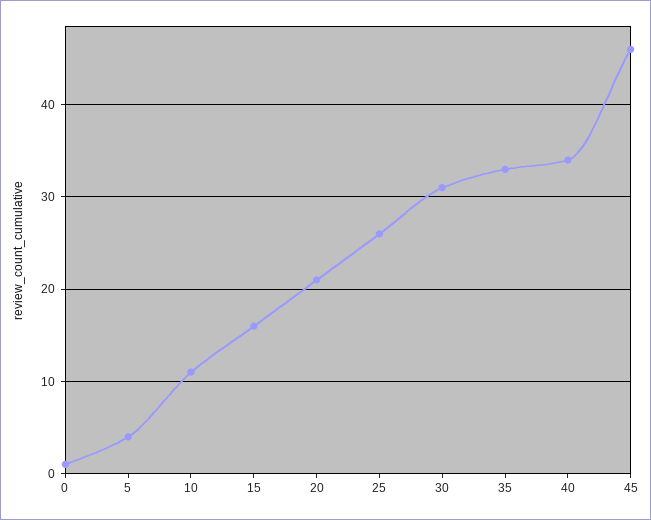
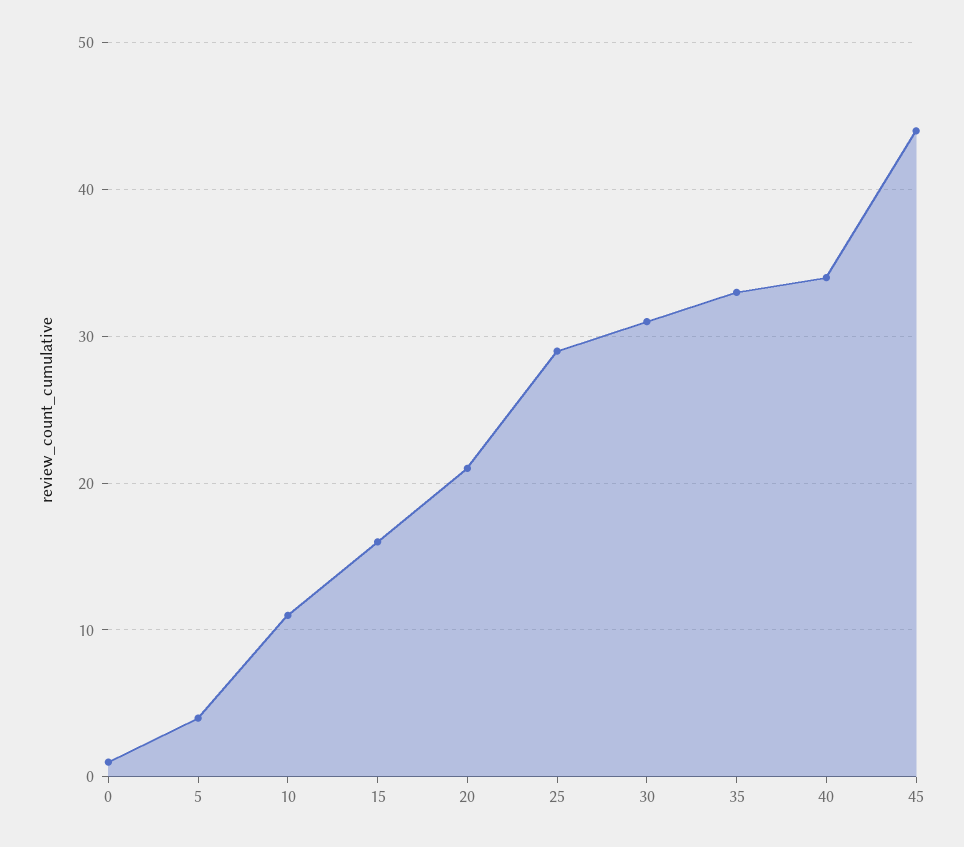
25: 26 -> 29
45: 46 -> 44

